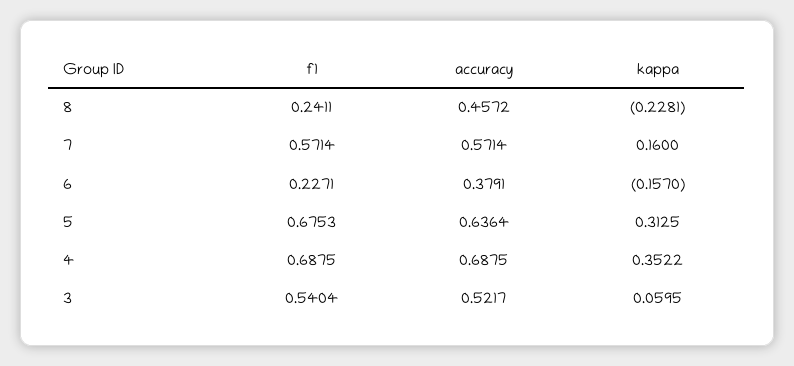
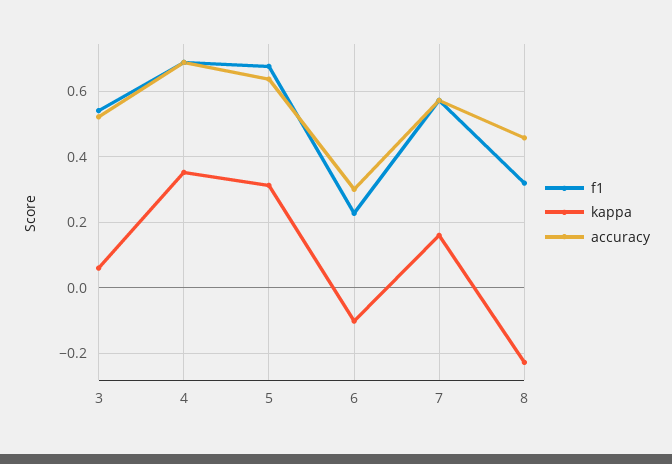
f1, 8: 0.2411 -> 0.32
accuracy, 6: 0.3791 -> 0.3
kappa, 6: -0.157 -> -0.1

